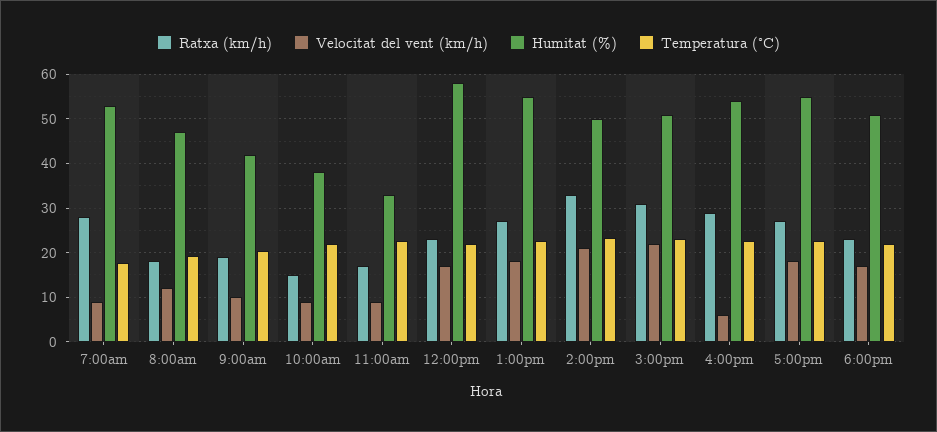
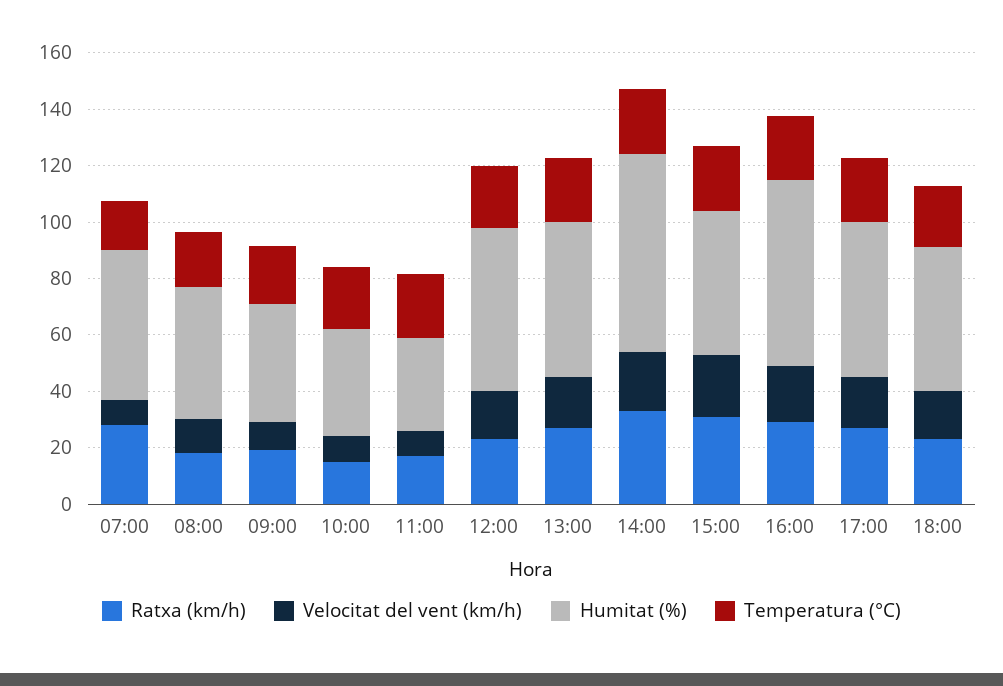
Humitat (%), 2:00pm: 50 -> 70
Velocitat del vent (km/h), 4:00pm: 6 -> 20
Humitat (%), 4:00pm: 54 -> 65

